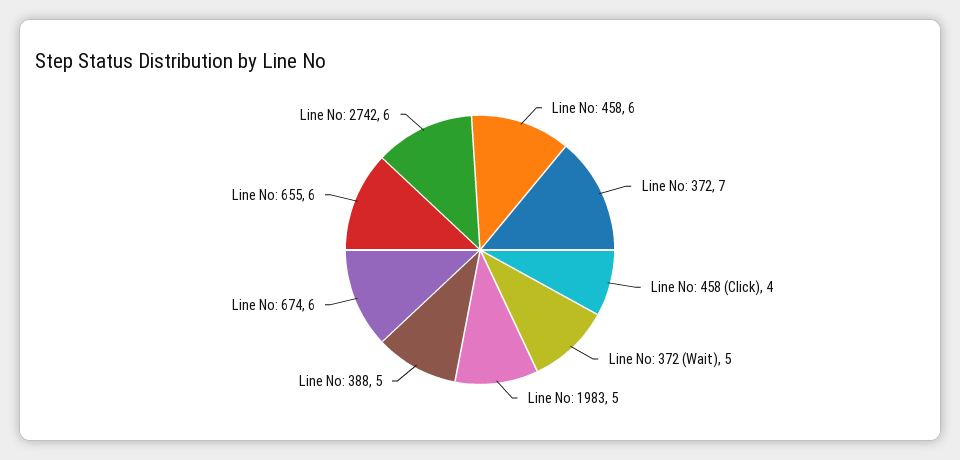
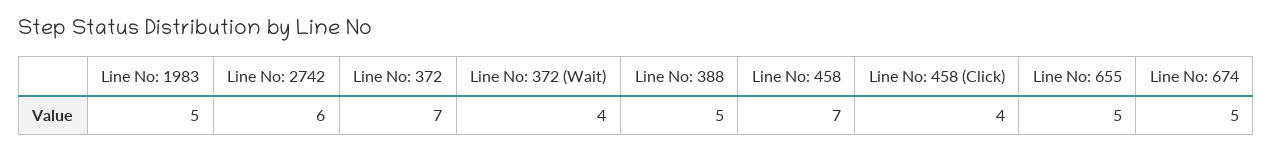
Line No: 458: 6 -> 7
Line No: 372 (Wait): 5 -> 4
Line No: 674: 6 -> 5
Line No: 655: 6 -> 5

